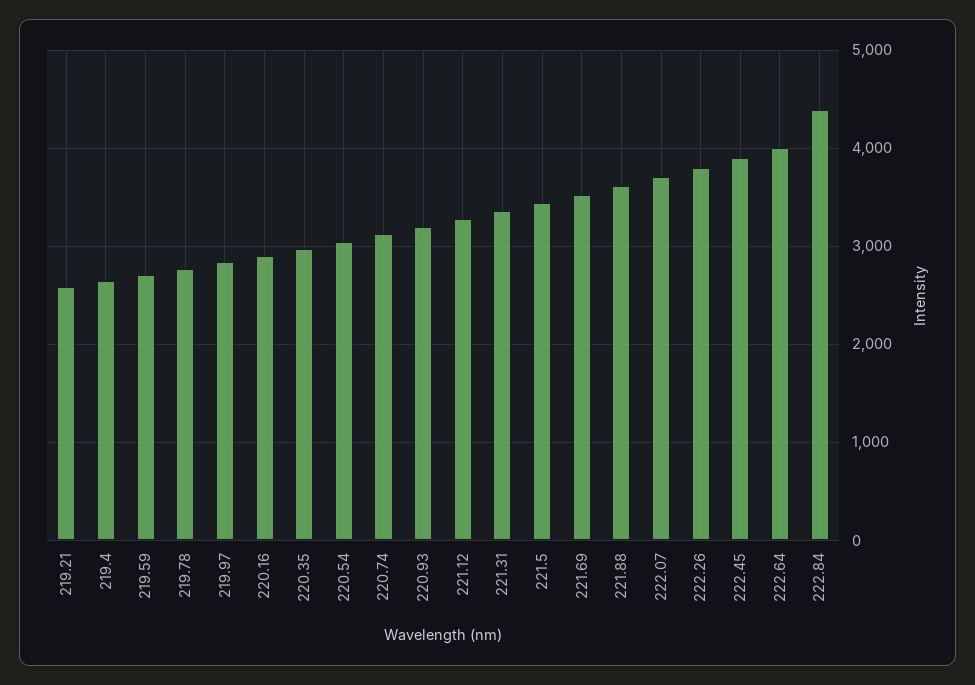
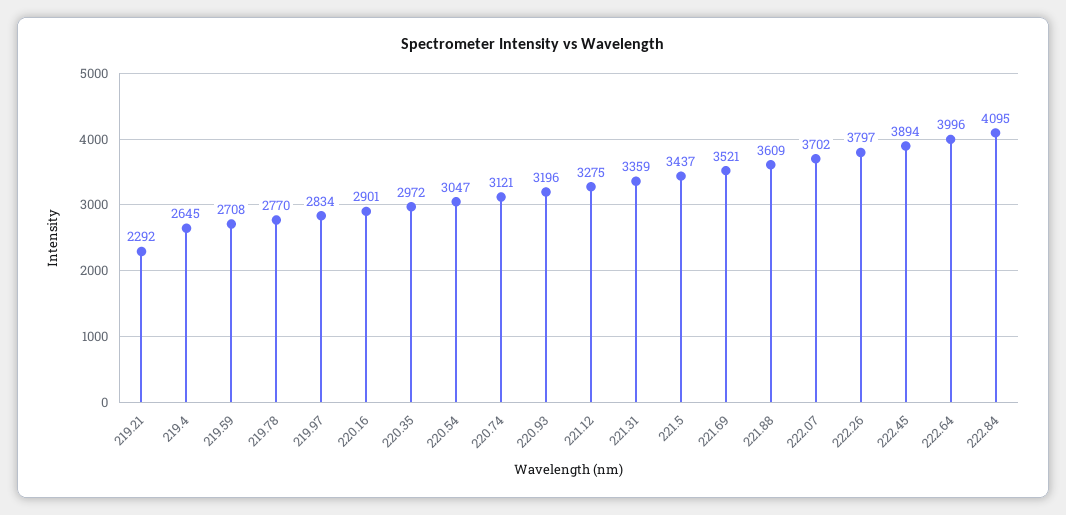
219.21: 2600 -> 2292
222.84: 4400 -> 4095

